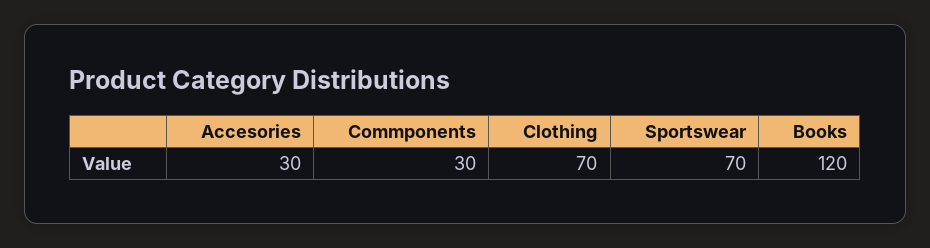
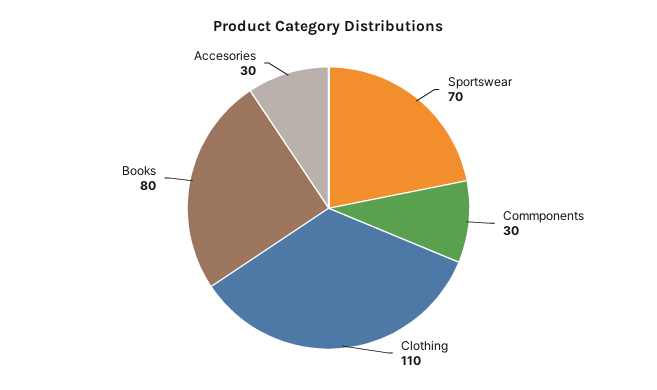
Clothing: 70 -> 110
Books: 120 -> 80

